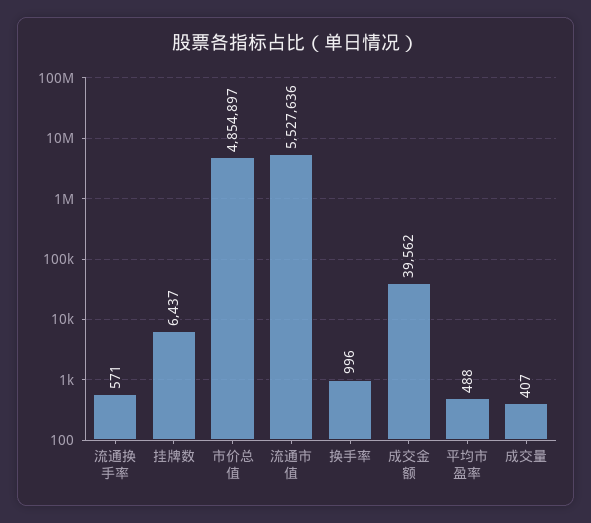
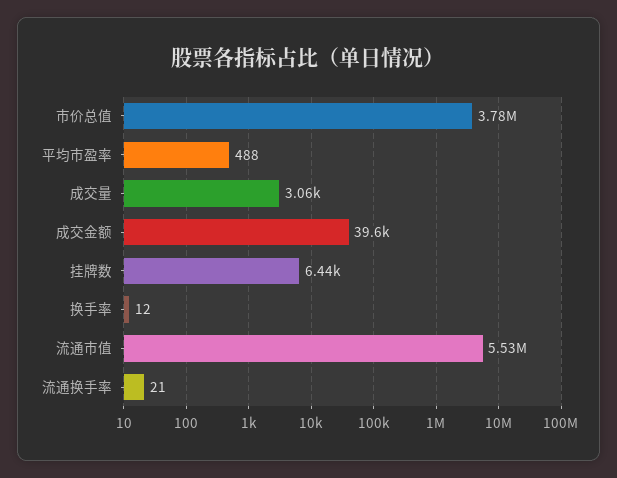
流通换手率: 571 -> 21
市价总值: 4854897 -> 3780000
换手率: 996 -> 12
成交量: 407 -> 3060

